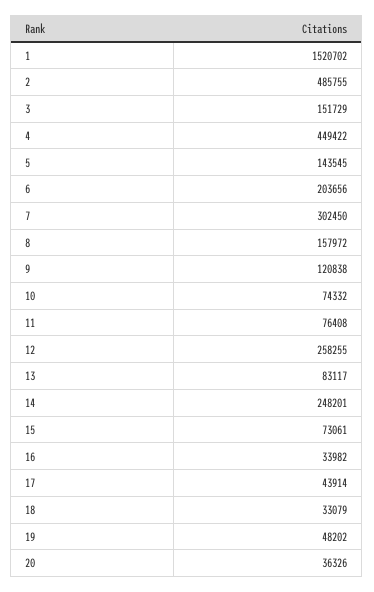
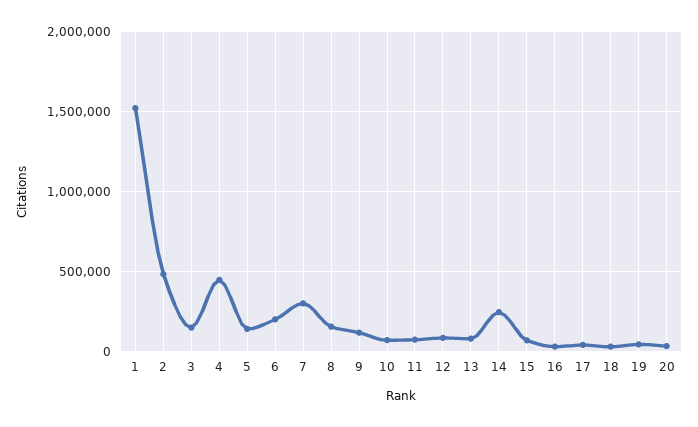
12: 258255 -> 100000

